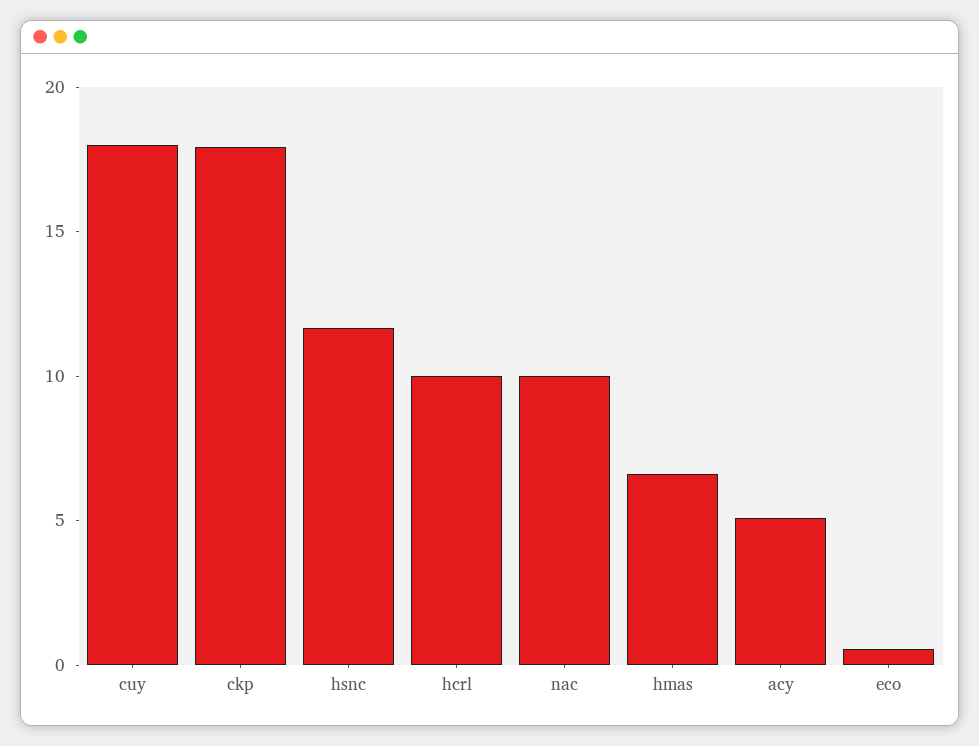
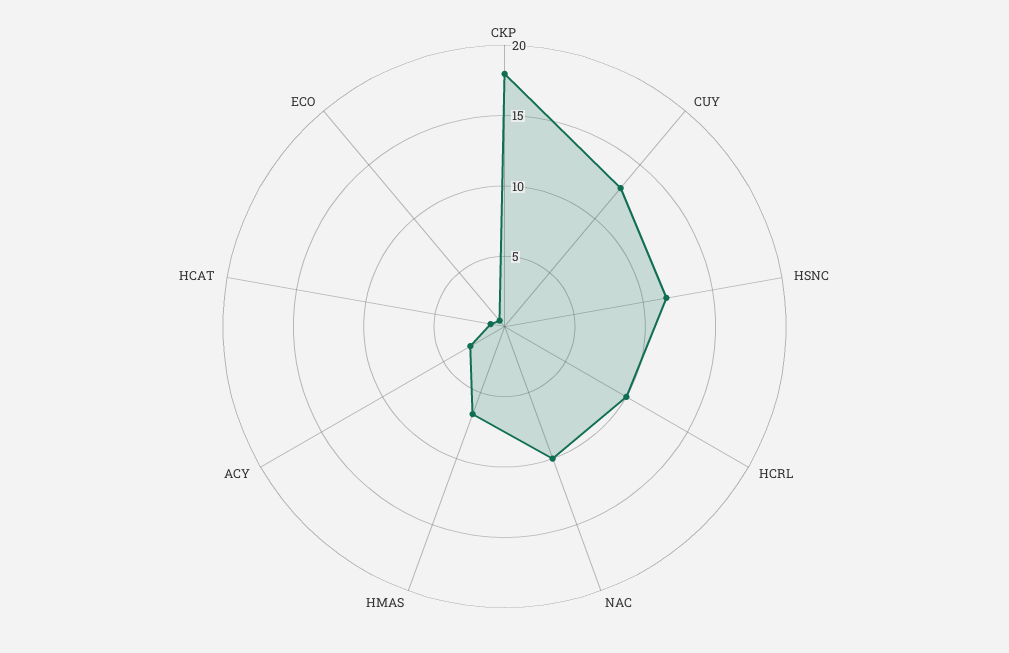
cuy: 18 -> 13
acy: 5 -> 3
HCAT: none -> 1

